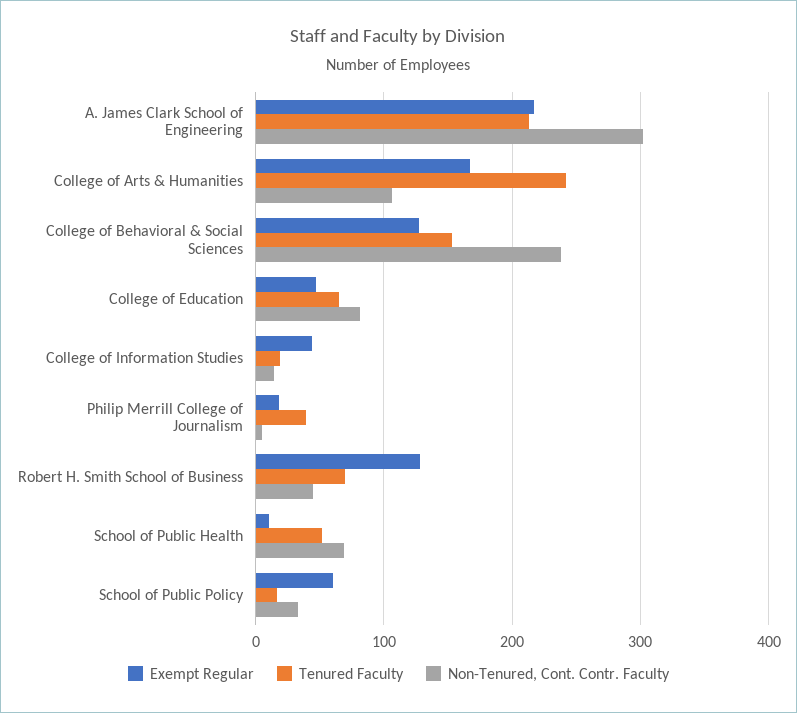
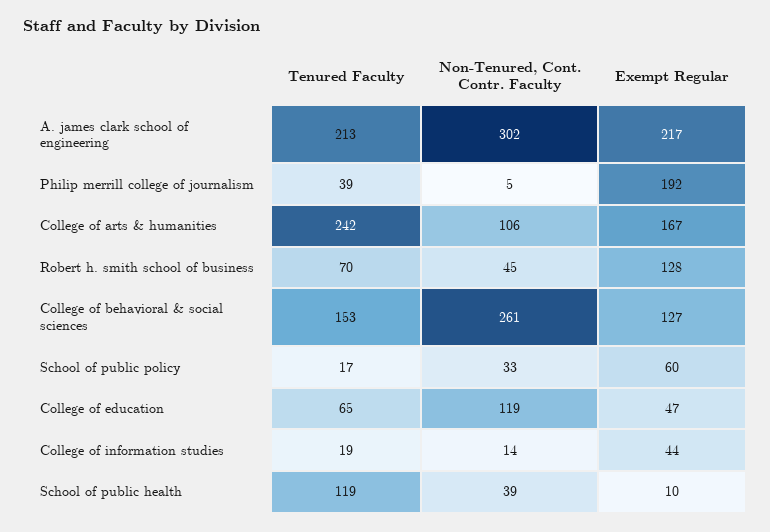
Non-Tenured, Cont. Contr. Faculty, College of Behavioral & Social Sciences: 240 -> 261
Non-Tenured, Cont. Contr. Faculty, College of Education: 80 -> 119
Exempt Regular, Philip Merrill College of Journalism: 20 -> 192
Tenured Faculty, School of Public Health: 50 -> 119
Non-Tenured, Cont. Contr. Faculty, School of Public Health: 70 -> 39

